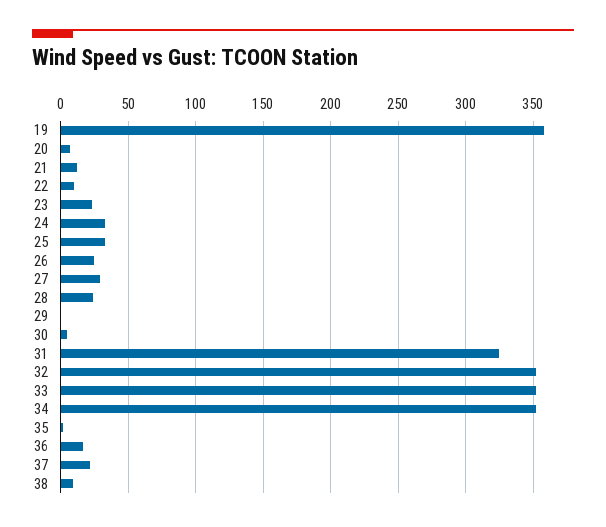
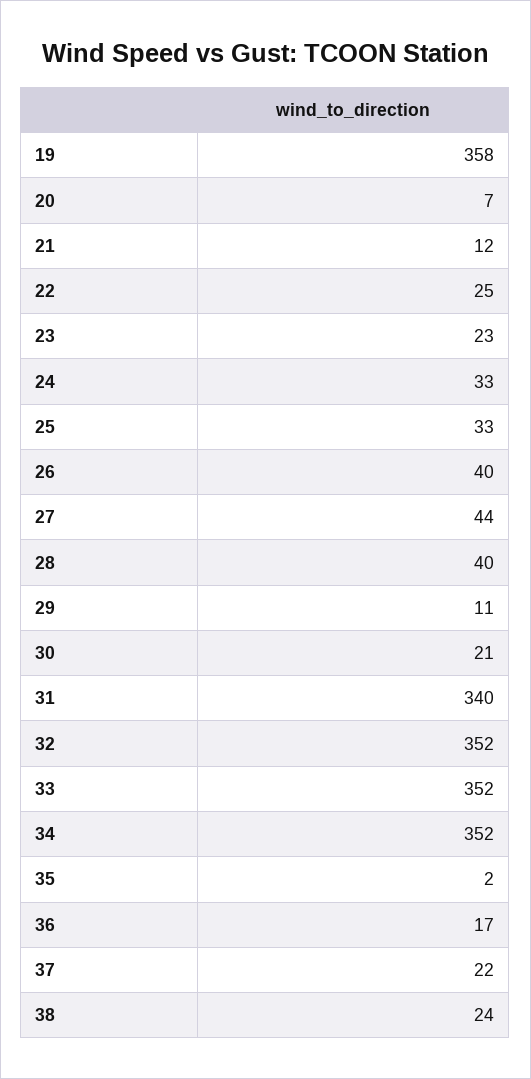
22: 10 -> 25
26: 25 -> 40
27: 30 -> 44
28: 25 -> 40
29: 0 -> 11
30: 5 -> 21
31: 325 -> 340
38: 10 -> 24

